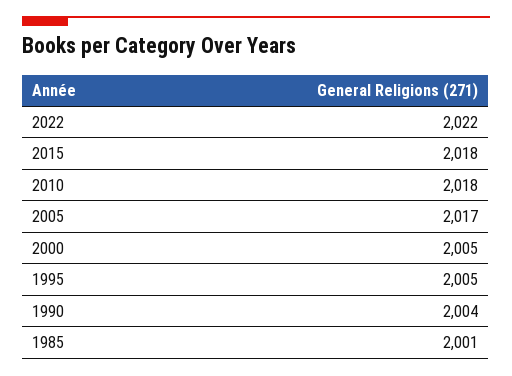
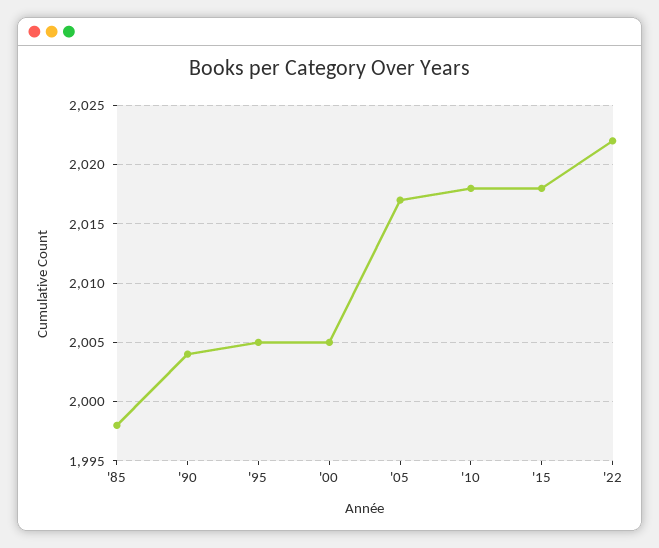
1985: 2001 -> 1998

